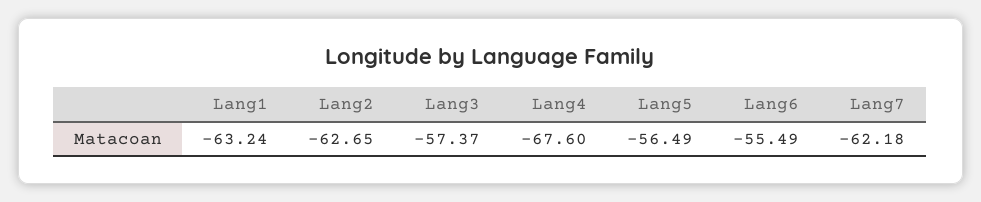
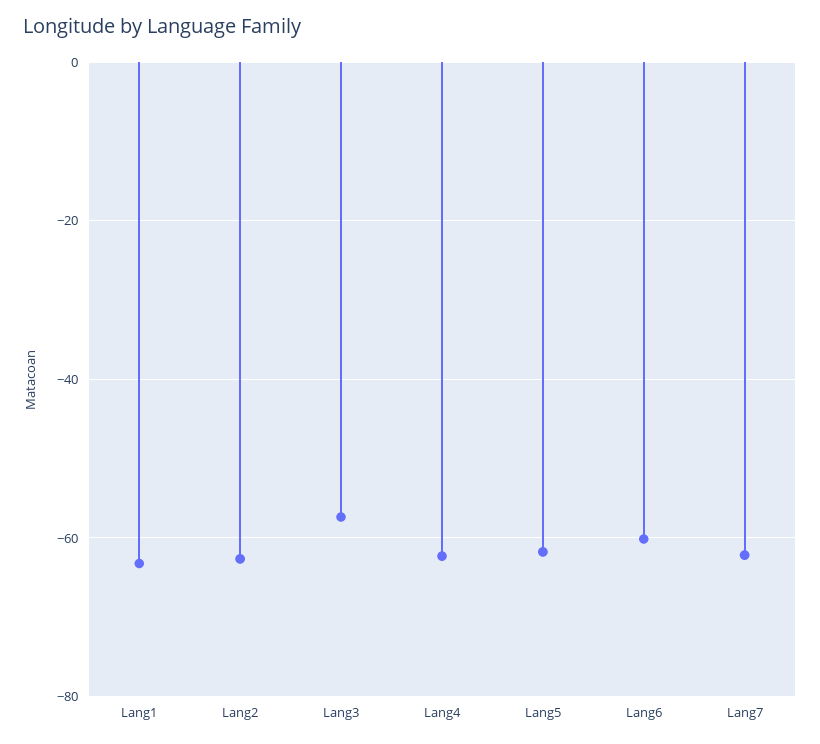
Lang4: -67.6 -> -62
Lang5: -56.49 -> -62
Lang6: -55.49 -> -60

